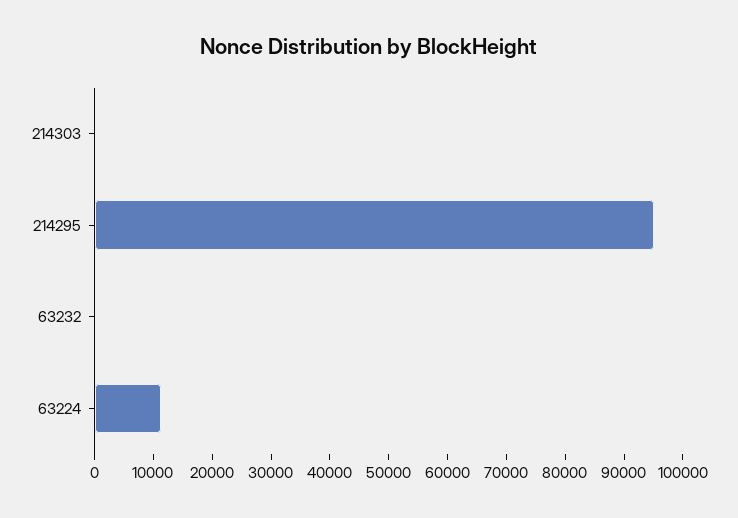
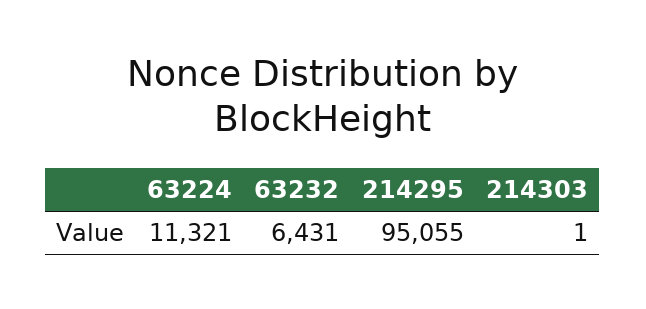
63232: 0 -> 6431

